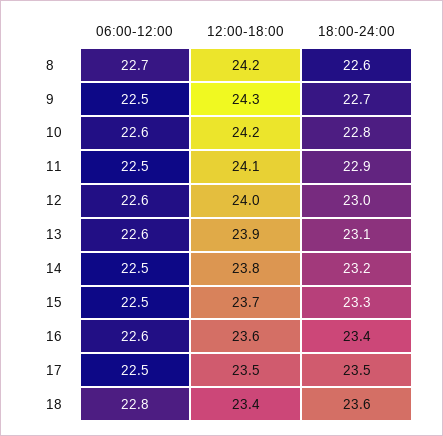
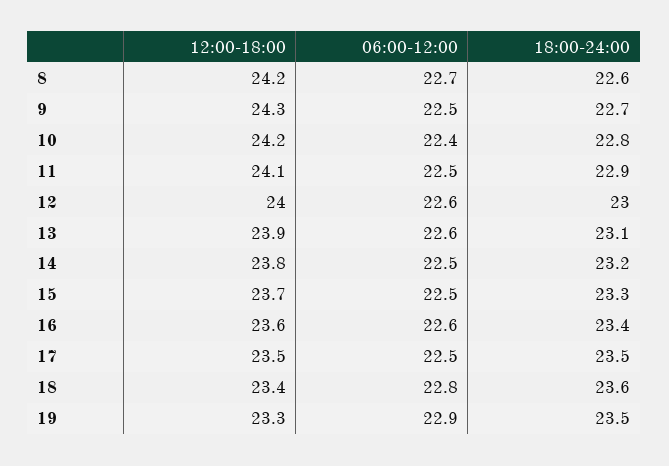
06:00-12:00, 10: 22.6 -> 22.4
12:00-18:00, 19: none -> 23.3
06:00-12:00, 19: none -> 22.9
18:00-24:00, 19: none -> 23.5

